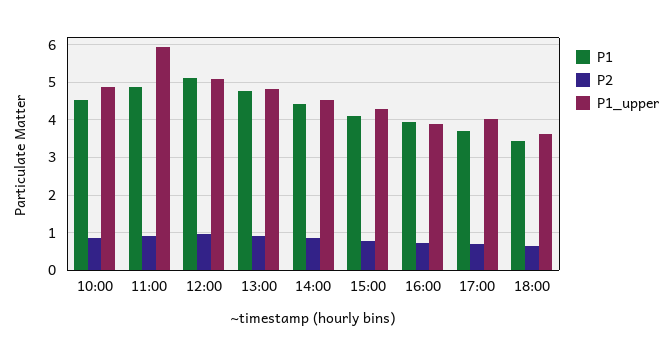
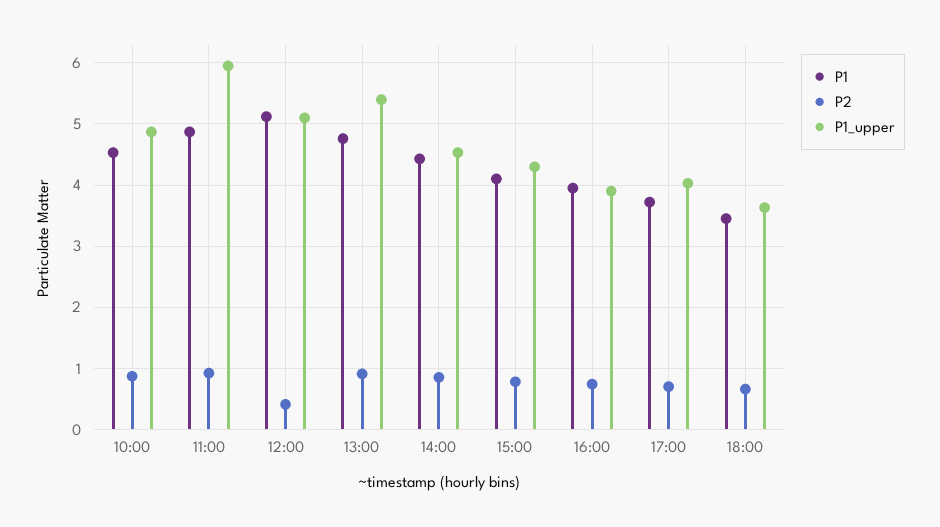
P2, 12:00: 1 -> 0.4
P1_upper, 13:00: 4.8 -> 5.4

